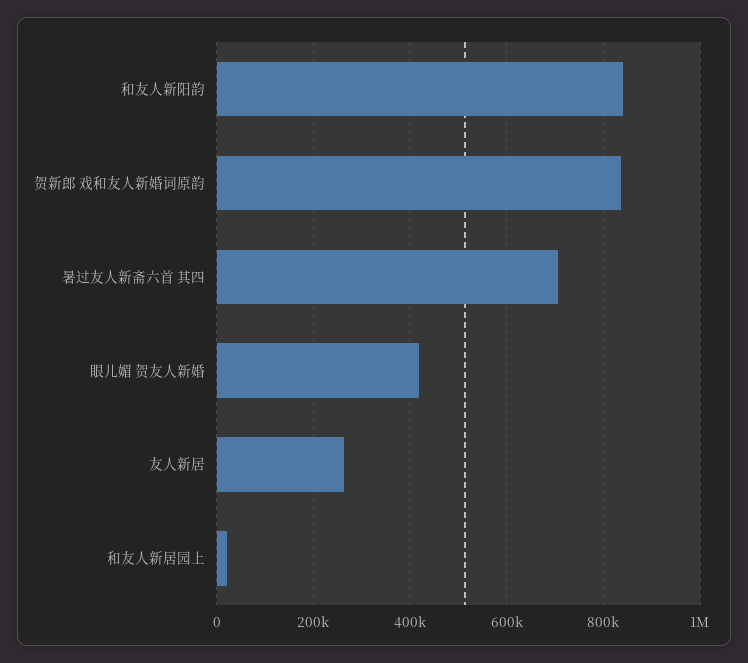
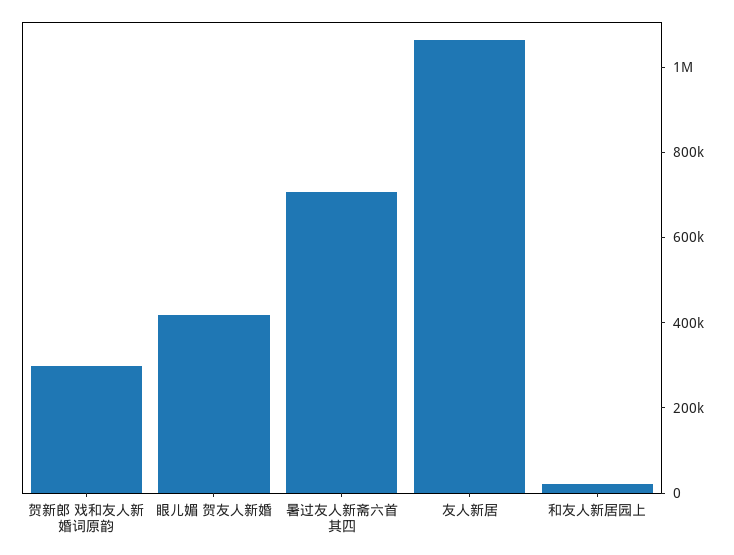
和友人新阳韵: 840000 -> none
贺新郎 戏和友人新婚词原韵: 840000 -> 300000
友人新居: 260000 -> 1050000

